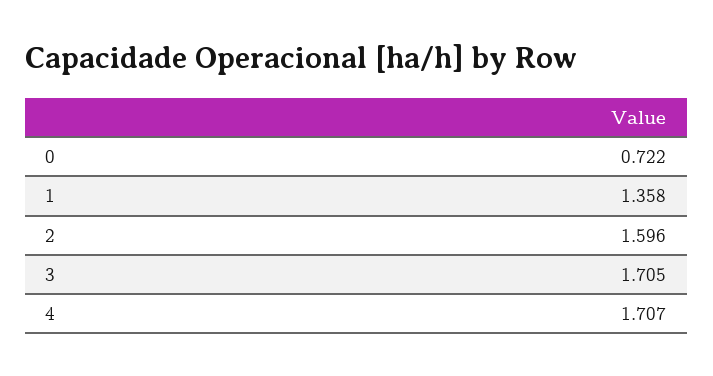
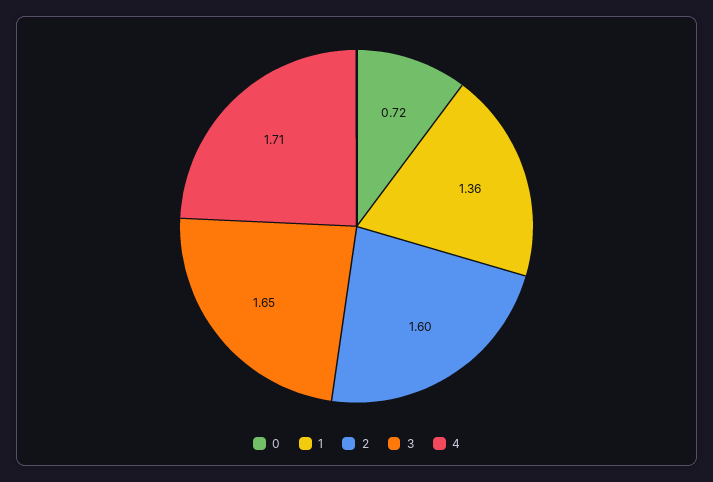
3: 1.705 -> 1.65

